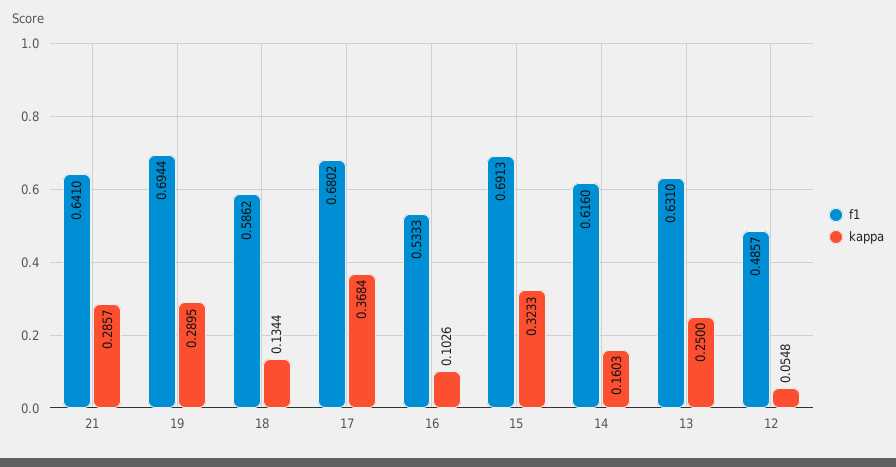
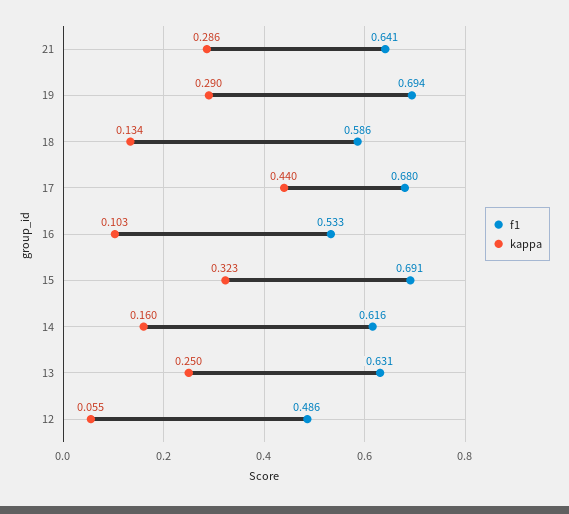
kappa, 17: 0.3684 -> 0.44

